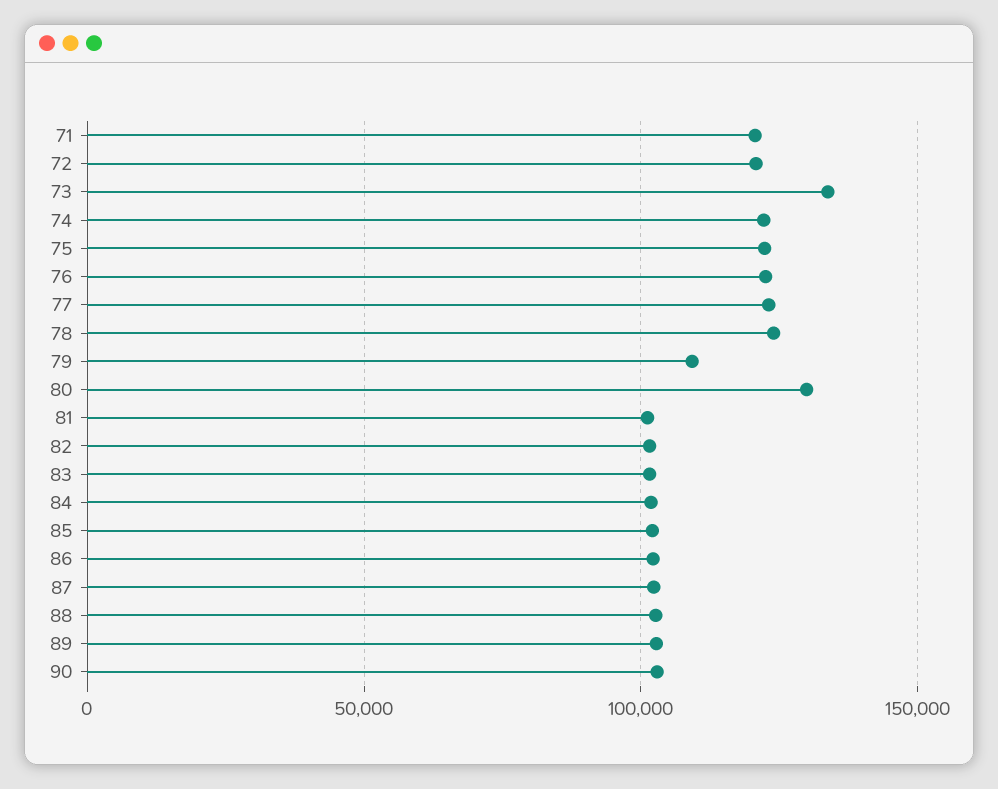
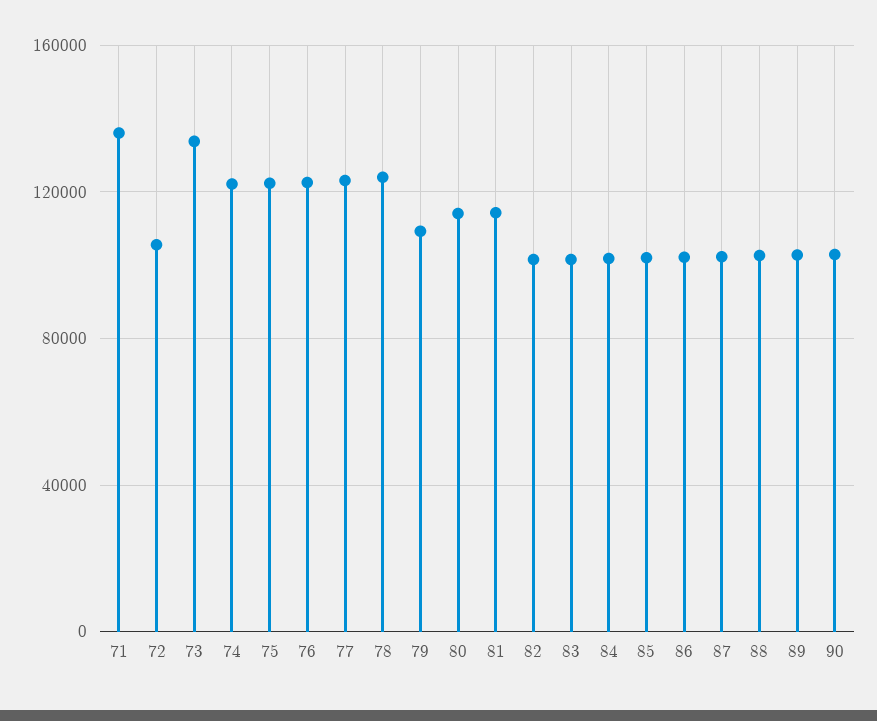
71: 120000 -> 135000
72: 120000 -> 105000
80: 130000 -> 115000
81: 100000 -> 115000

